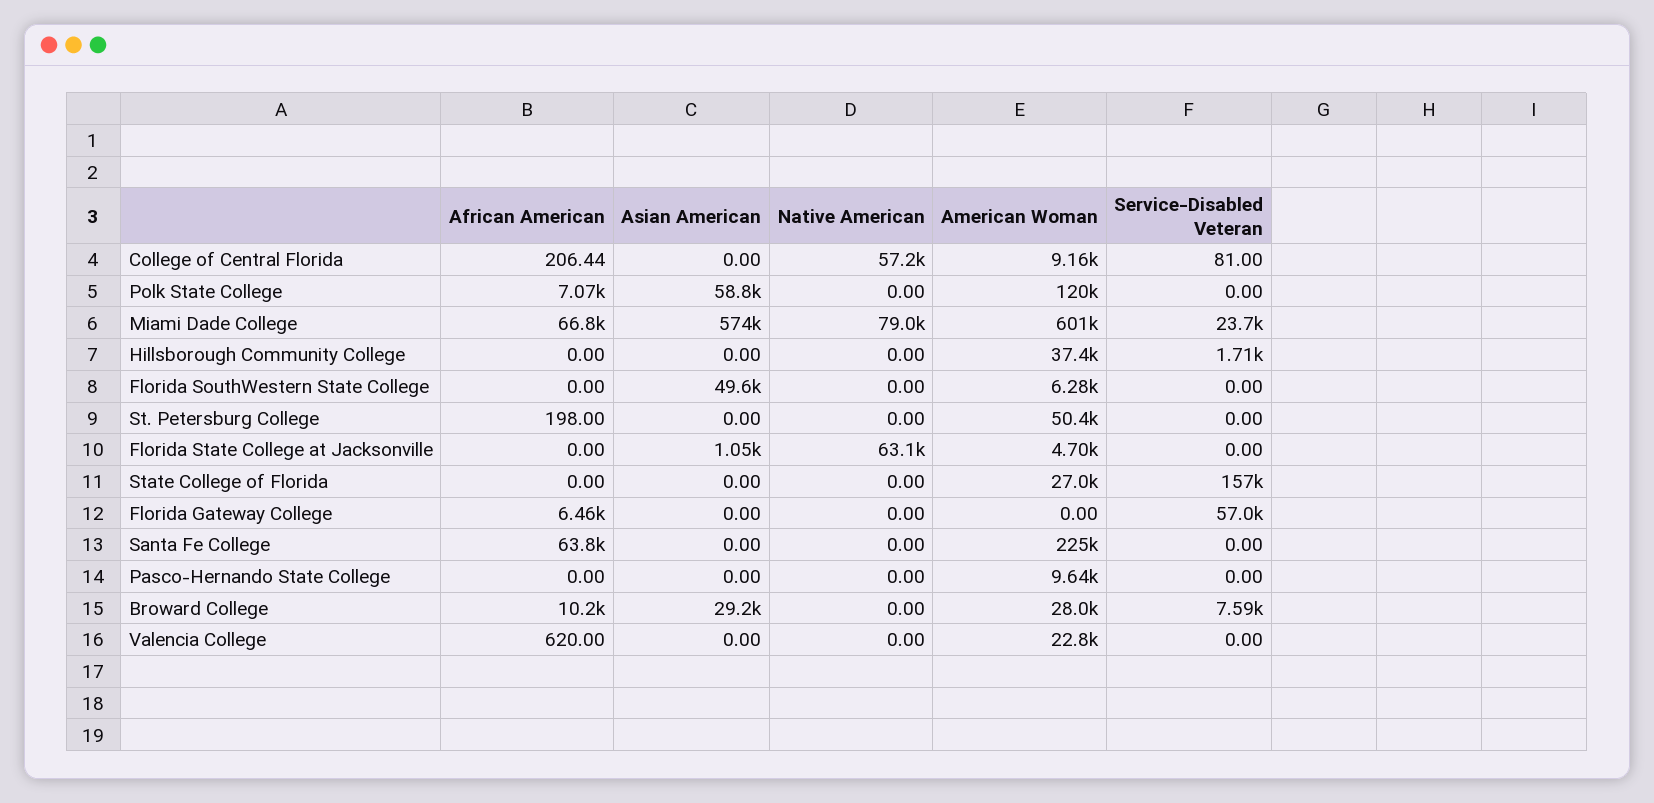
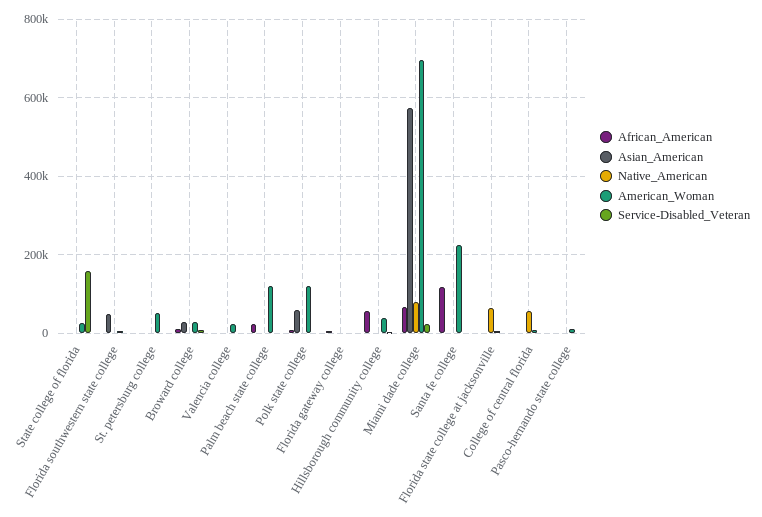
American Woman, Miami Dade College: 601000 -> 700000
African American, Hillsborough Community College: 0 -> 60000
Service-Disabled Veteran, Florida Gateway College: 57000 -> 0
African American, Santa Fe College: 63800 -> 120000
African American, Palm beach state college: none -> 20000
Asian American, Palm beach state college: none -> 0
Native American, Palm beach state college: none -> 0
American Woman, Palm beach state college: none -> 120000
Service-Disabled Veteran, Palm beach state college: none -> 0

